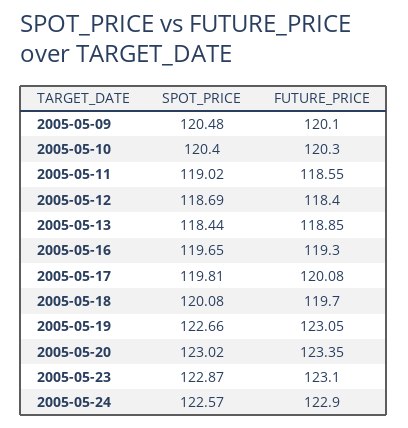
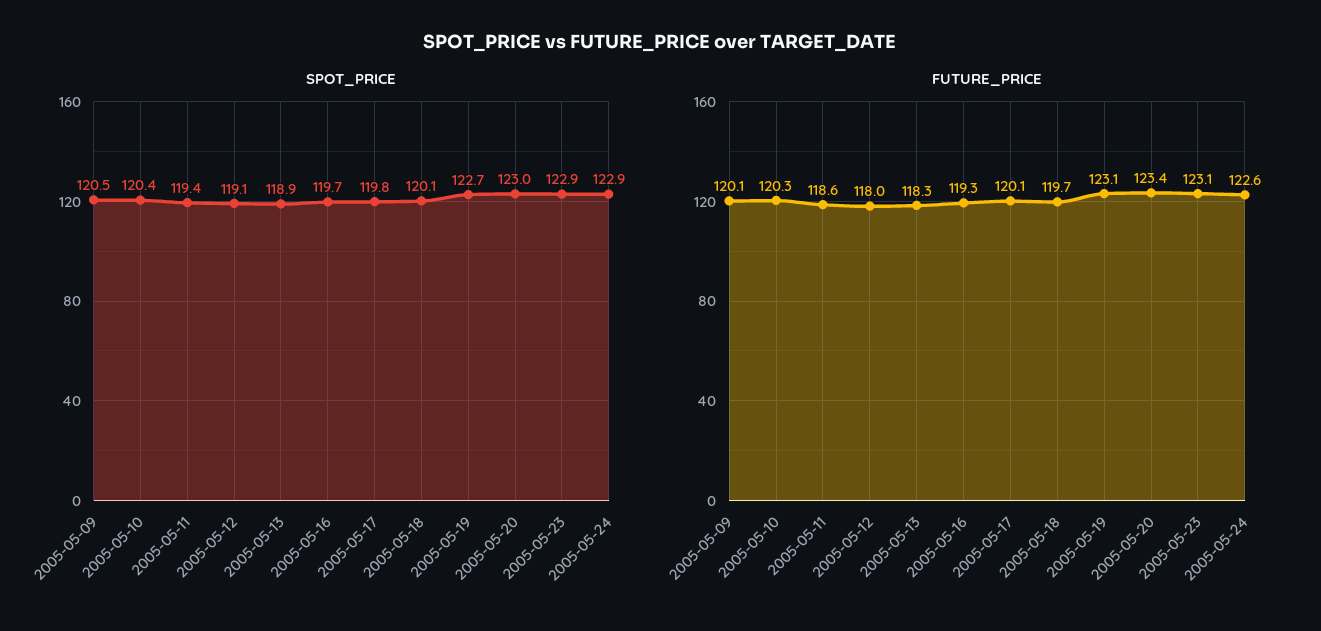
SPOT_PRICE, 2005-05-11: 119.02 -> 119.4
SPOT_PRICE, 2005-05-12: 118.69 -> 119.1
FUTURE_PRICE, 2005-05-12: 118.4 -> 118
SPOT_PRICE, 2005-05-13: 118.44 -> 118.9
FUTURE_PRICE, 2005-05-13: 118.85 -> 118.3
SPOT_PRICE, 2005-05-24: 122.57 -> 122.9
FUTURE_PRICE, 2005-05-24: 122.9 -> 122.6

